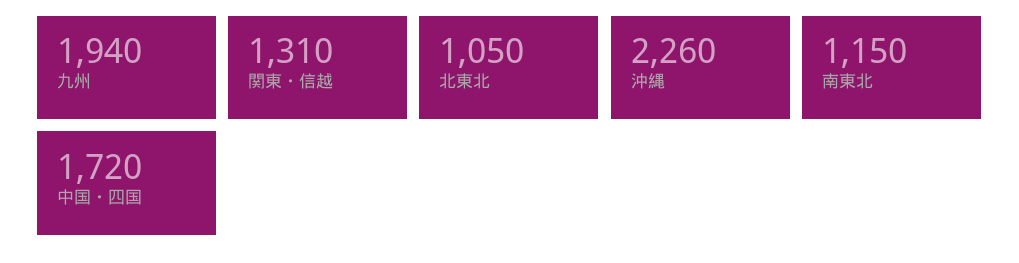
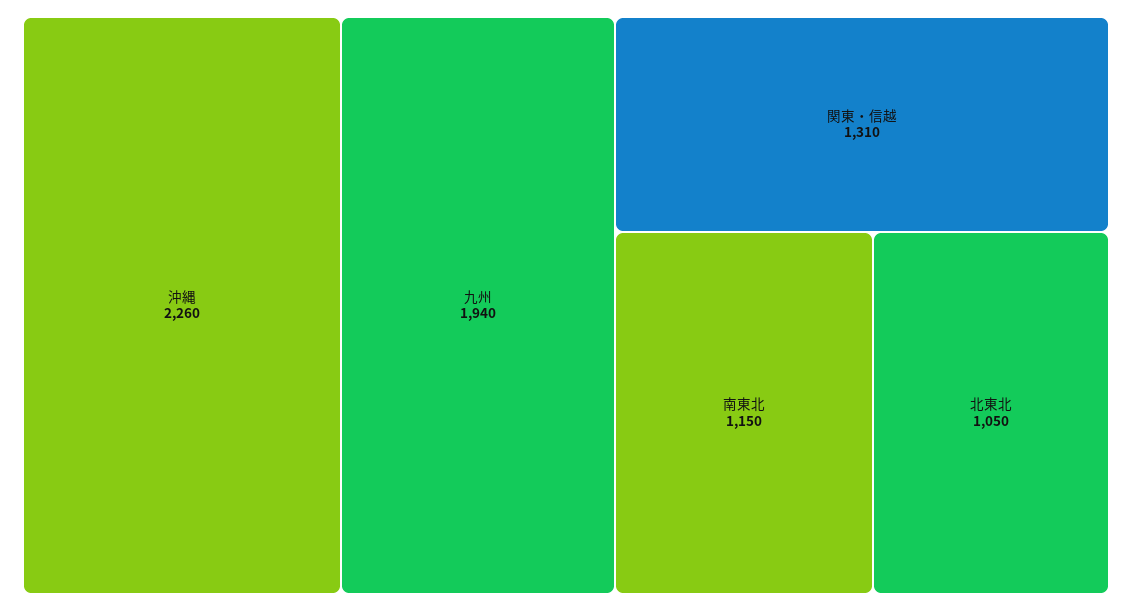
中国・四国: 1720 -> none

